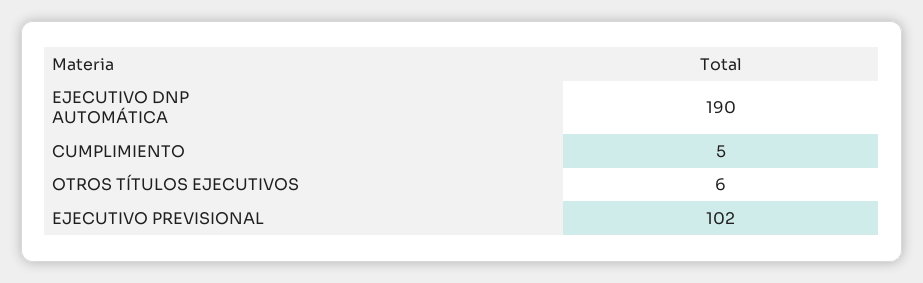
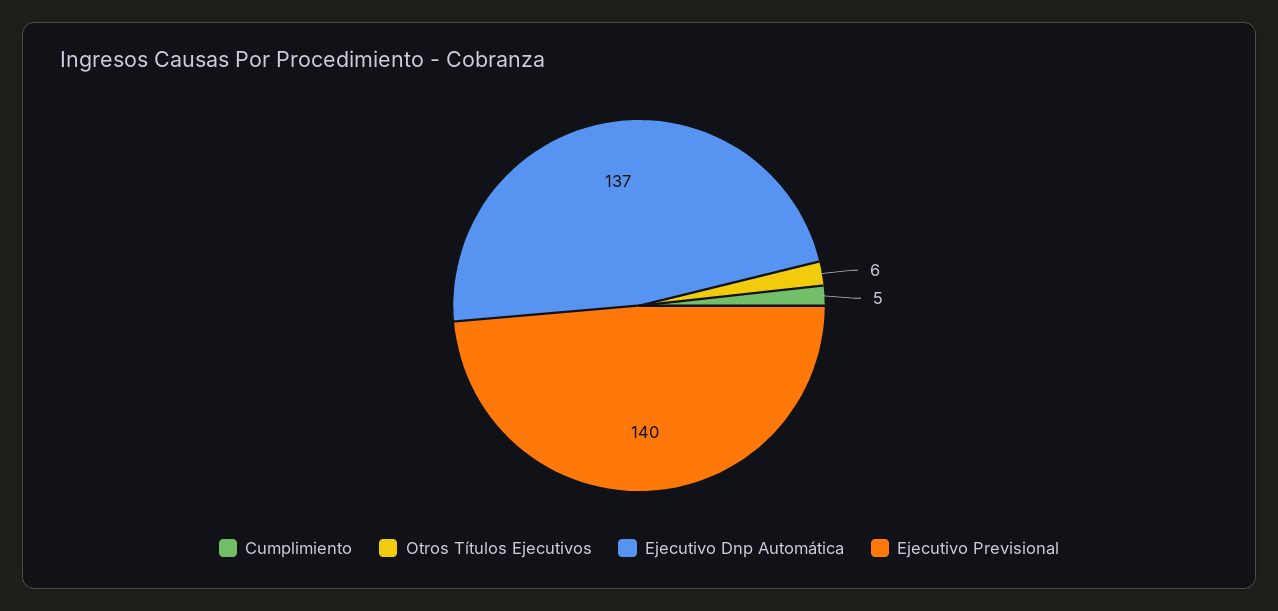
EJECUTIVO DNP AUTOMÁTICA: 190 -> 137
EJECUTIVO PREVISIONAL: 102 -> 140

